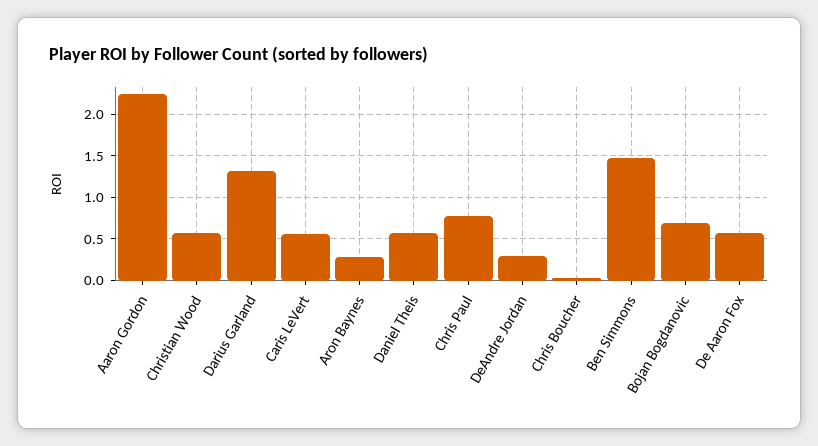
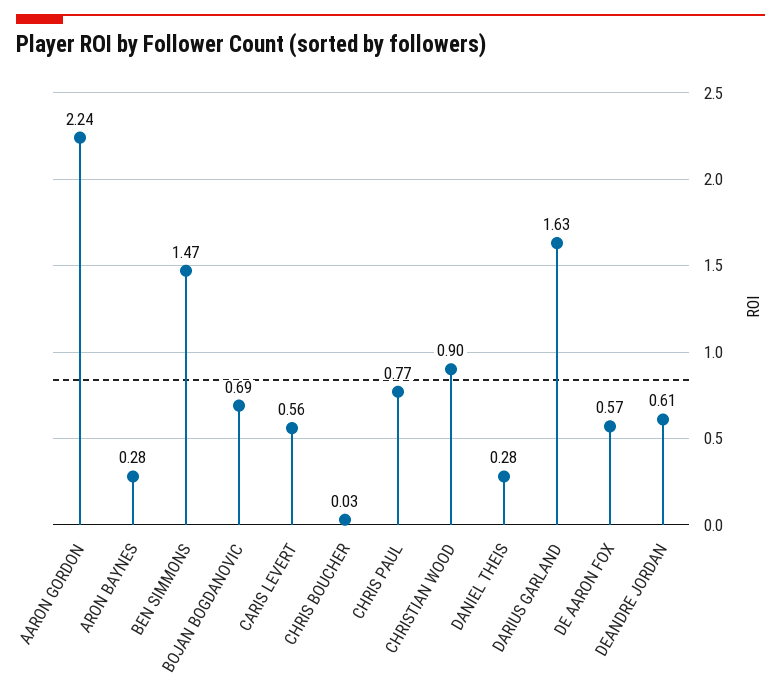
Christian Wood: 0.6 -> 0.9
Darius Garland: 1.3 -> 1.63
Daniel Theis: 0.6 -> 0.28
DeAndre Jordan: 0.3 -> 0.61

